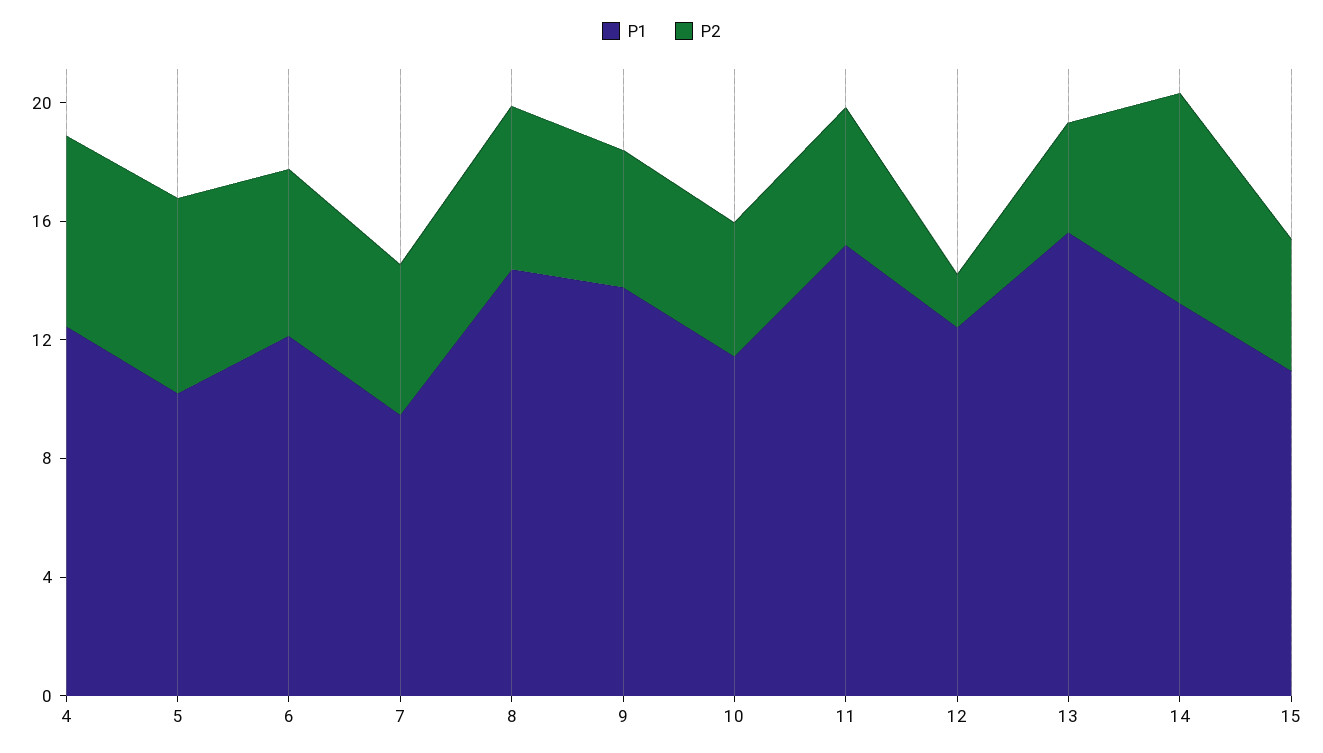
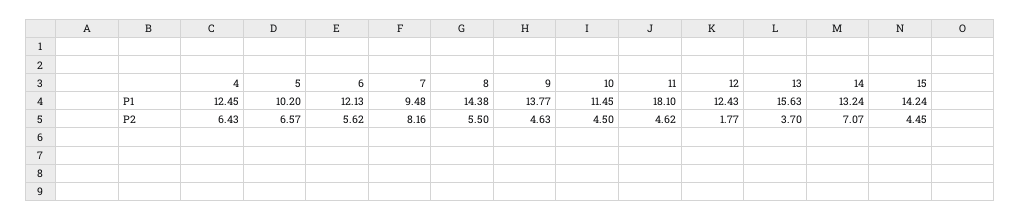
P2, 7: 5 -> 8.16
P1, 11: 15 -> 18.1
P1, 15: 11 -> 14.24

